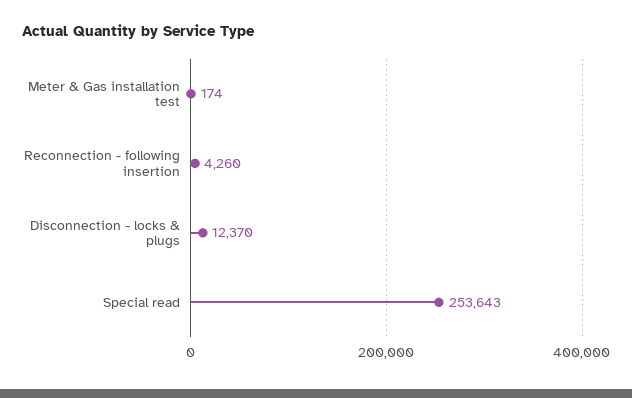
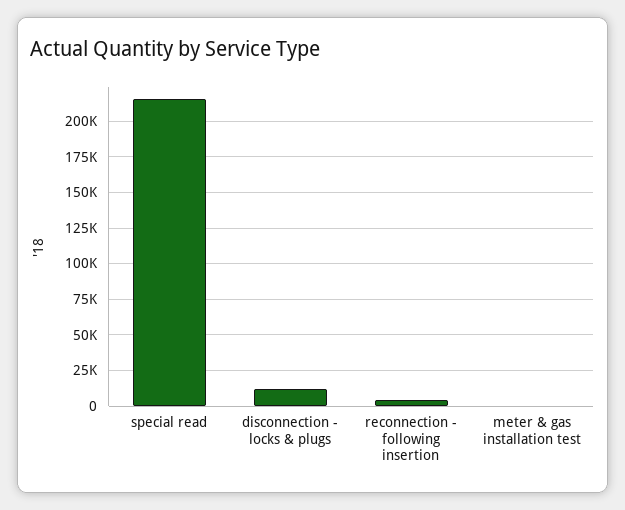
Special read: 253643 -> 215000

